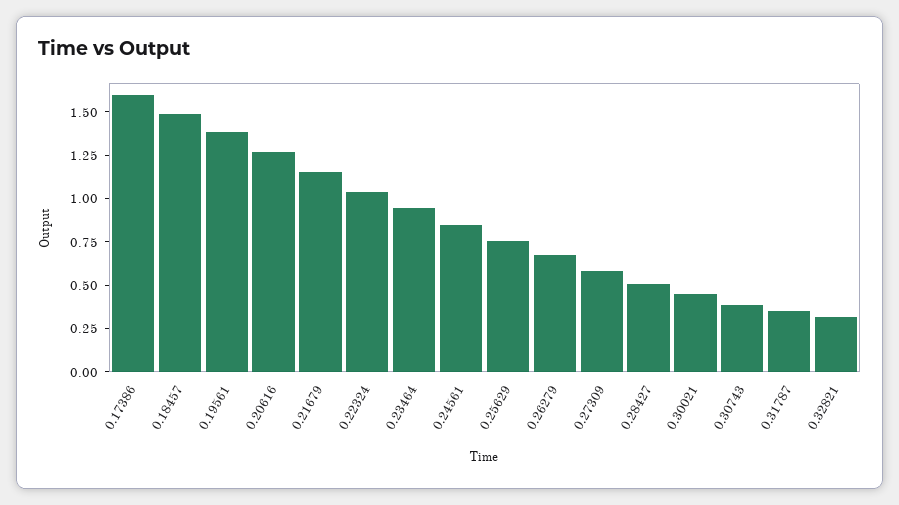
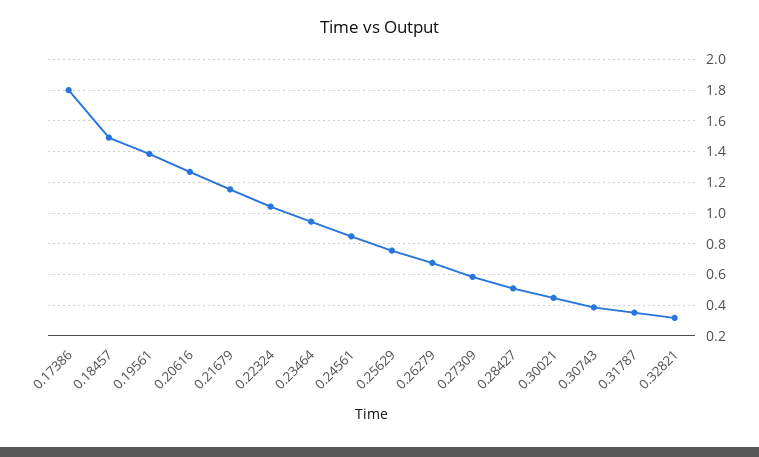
0.17386: 1.6 -> 1.8

